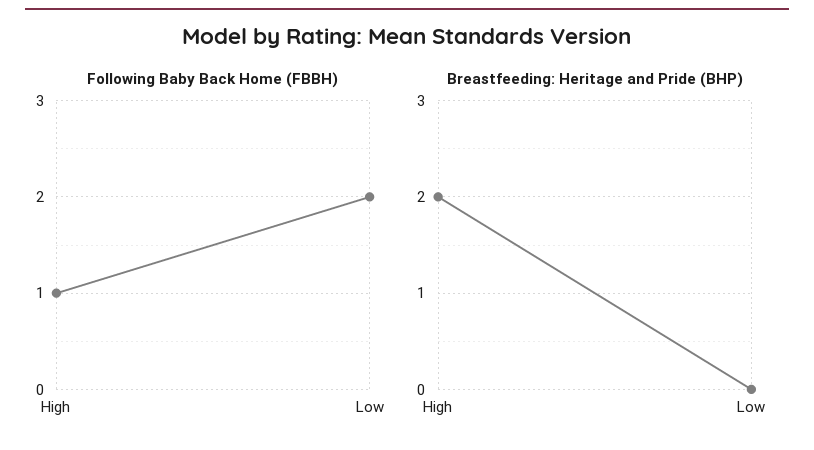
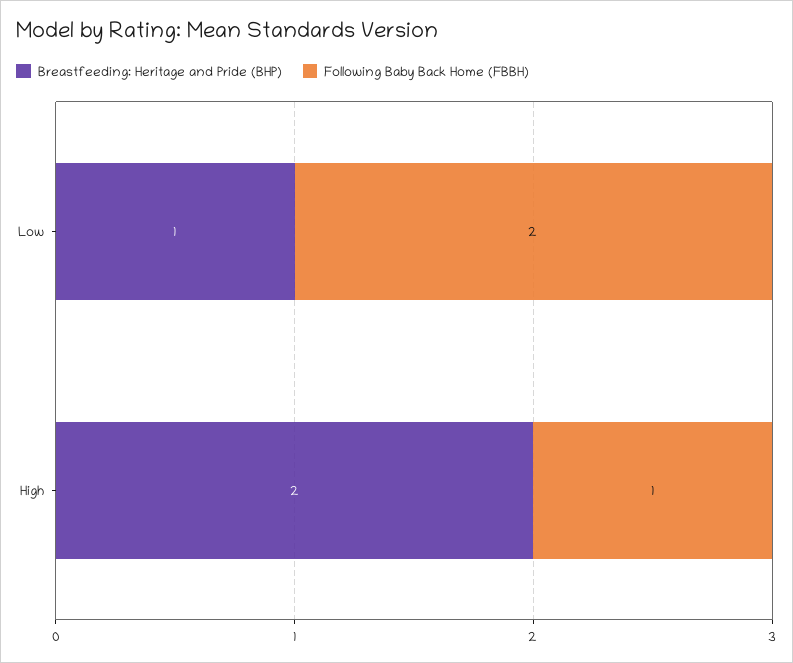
Breastfeeding: Heritage and Pride (BHP), Low: 0 -> 1

